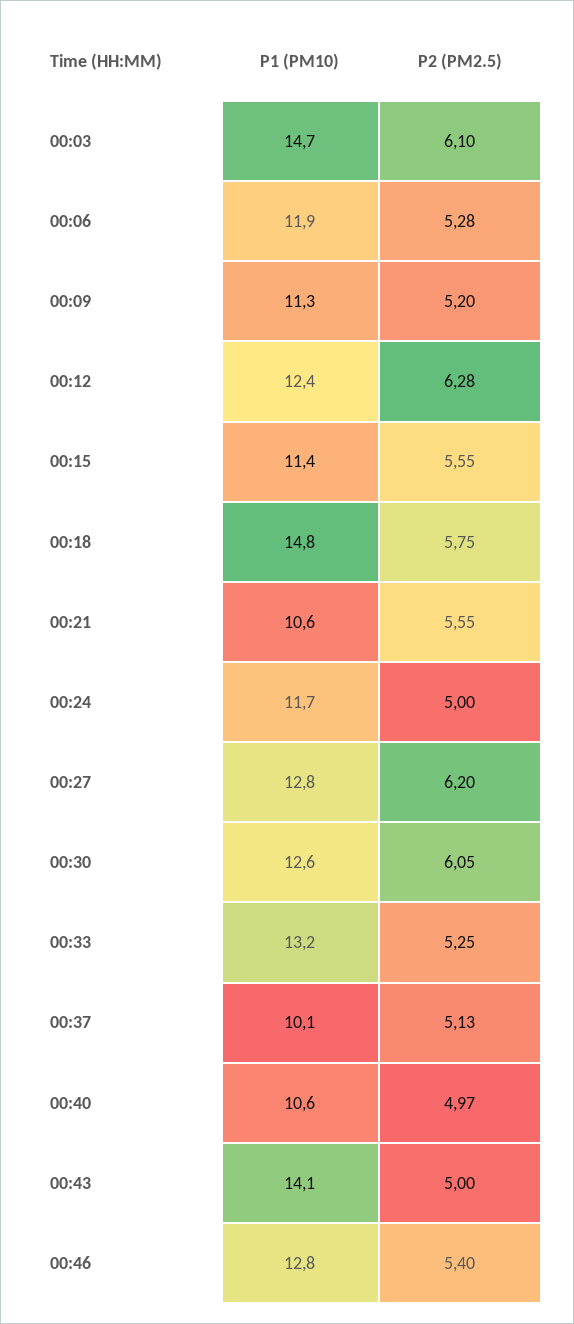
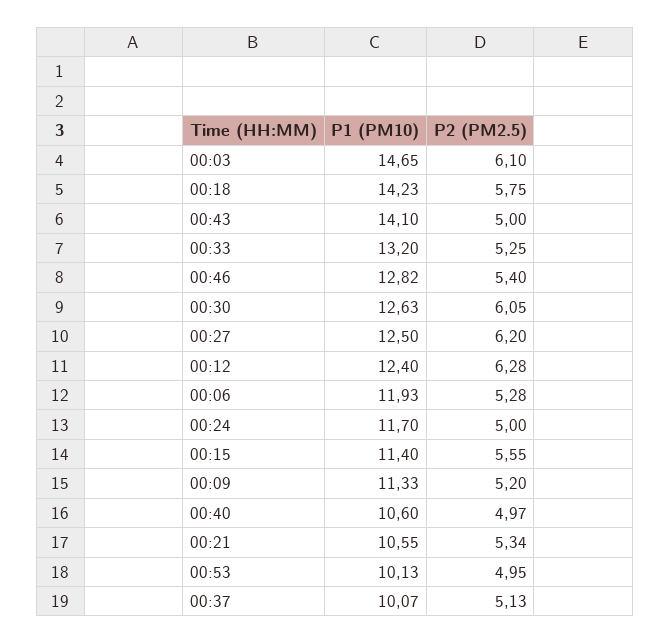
P1 (PM10), 00:18: 14.8 -> 14.23
P2 (PM2.5), 00:21: 5.55 -> 5.34
P1 (PM10), 00:27: 12.8 -> 12.5
P1 (PM10), 00:53: none -> 10.13
P2 (PM2.5), 00:53: none -> 4.95

